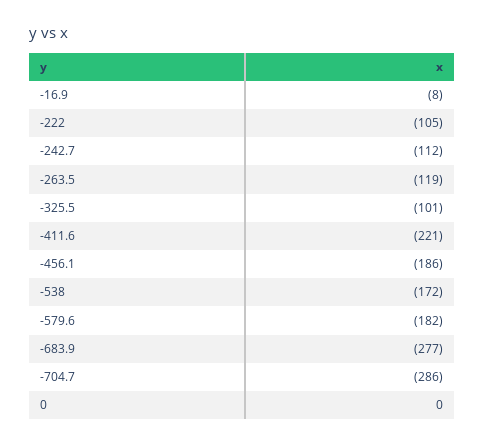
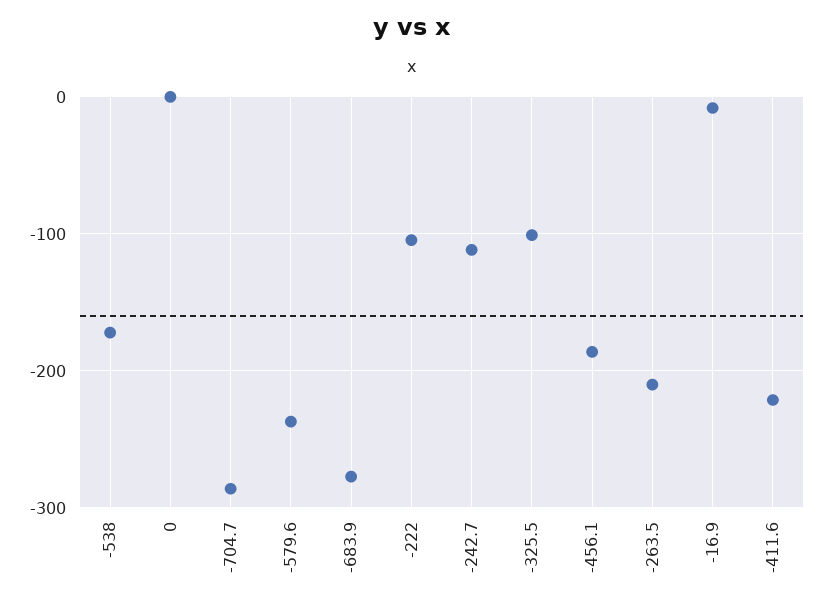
-263.5: -119 -> -210
-579.6: -182 -> -240

